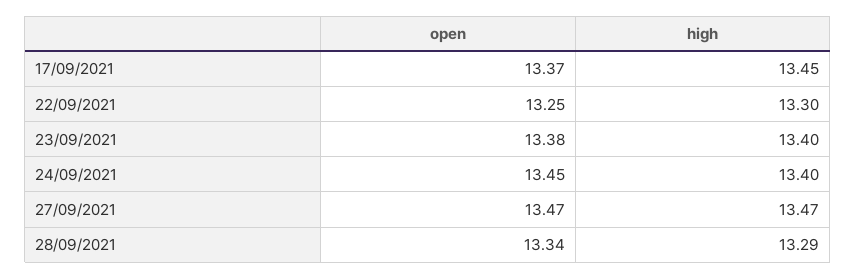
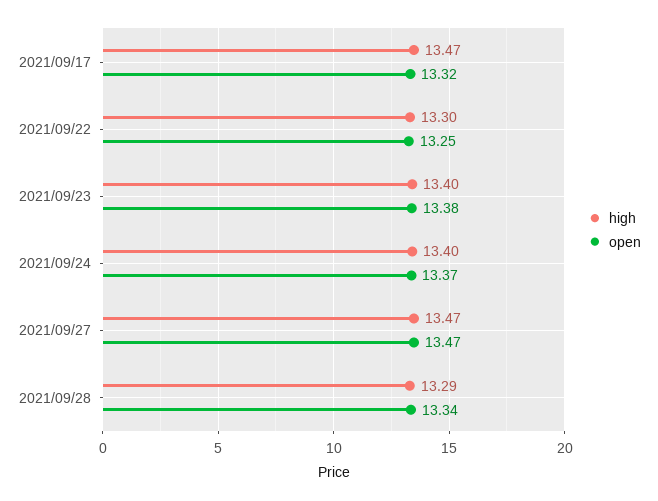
open, 17/09/2021: 13.37 -> 13.32
high, 17/09/2021: 13.45 -> 13.47
open, 24/09/2021: 13.45 -> 13.37

